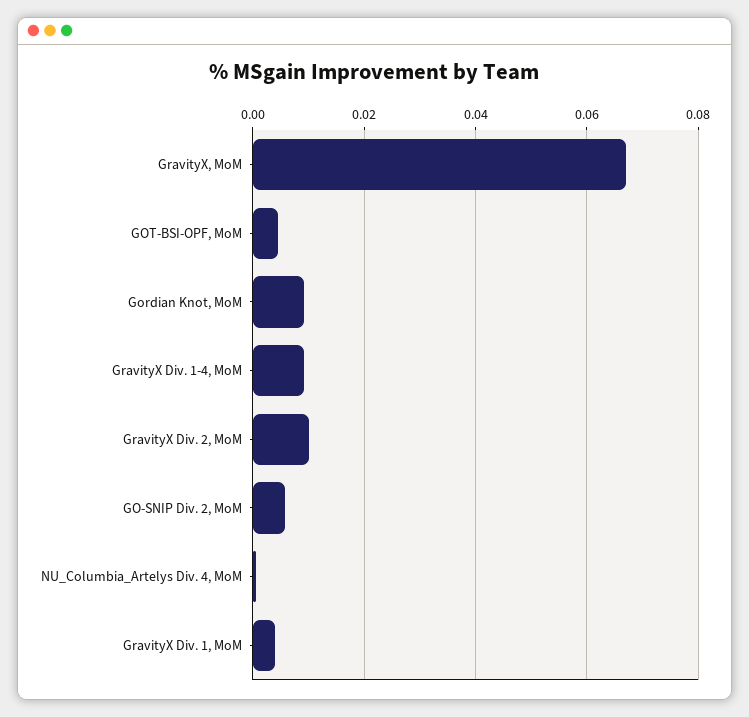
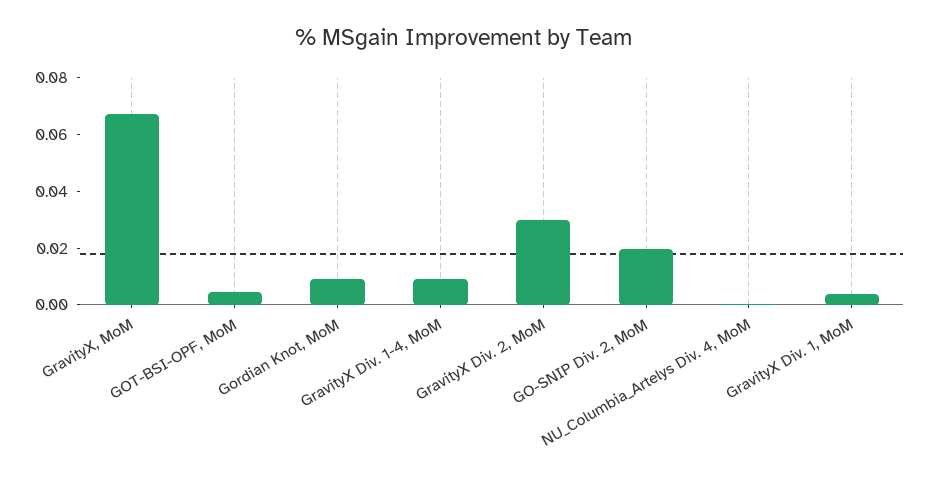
GravityX Div. 2, MoM: 0.01 -> 0.03
GO-SNIP Div. 2, MoM: 0.006 -> 0.02

